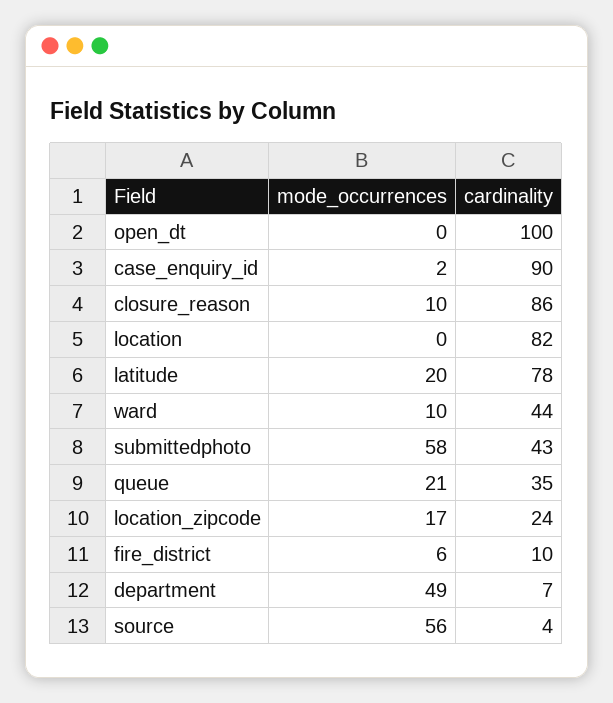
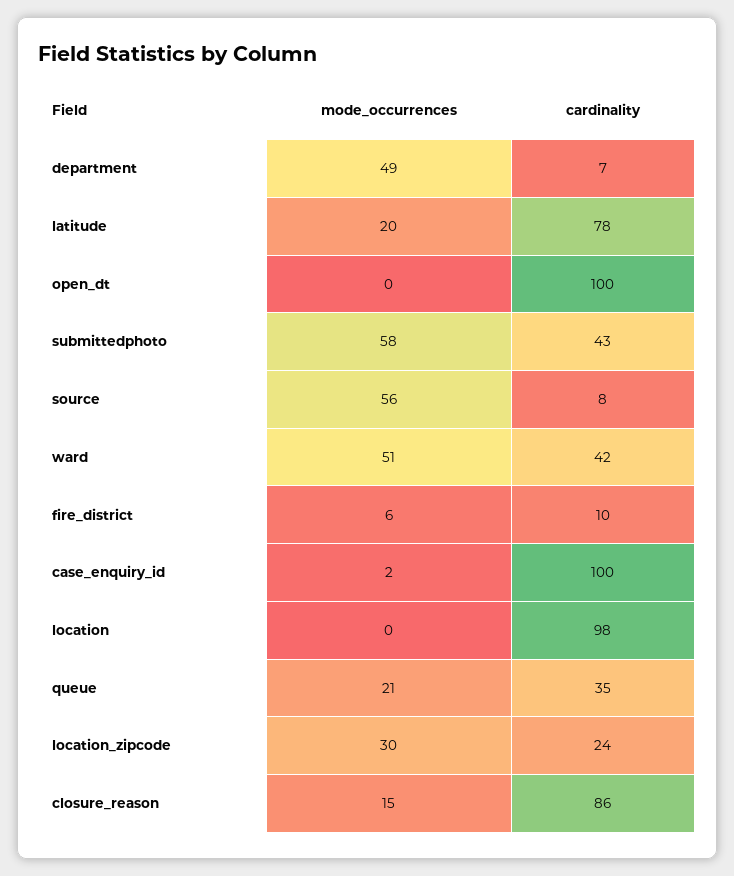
cardinality, case_enquiry_id: 90 -> 100
mode_occurrences, closure_reason: 10 -> 15
cardinality, location: 82 -> 98
mode_occurrences, ward: 10 -> 51
cardinality, ward: 44 -> 42
mode_occurrences, location_zipcode: 17 -> 30
cardinality, source: 4 -> 8

